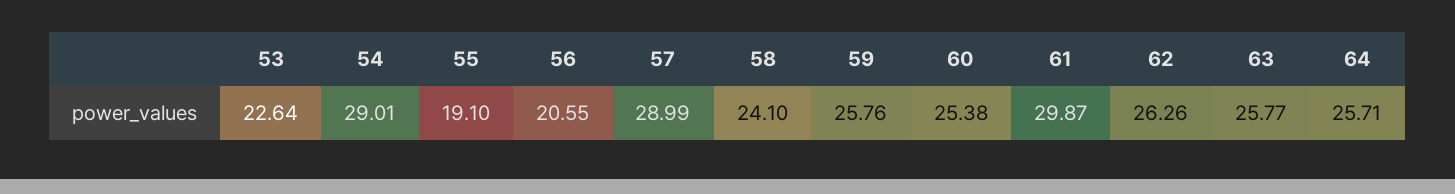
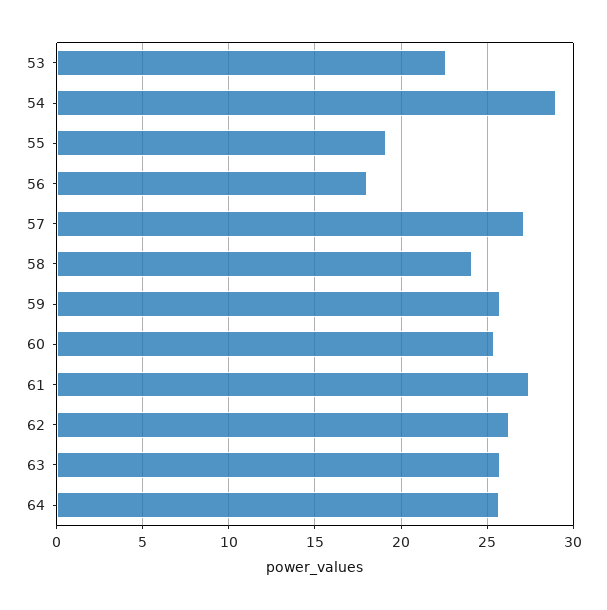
56: 20.55 -> 18
57: 28.99 -> 27
61: 29.87 -> 27.5

